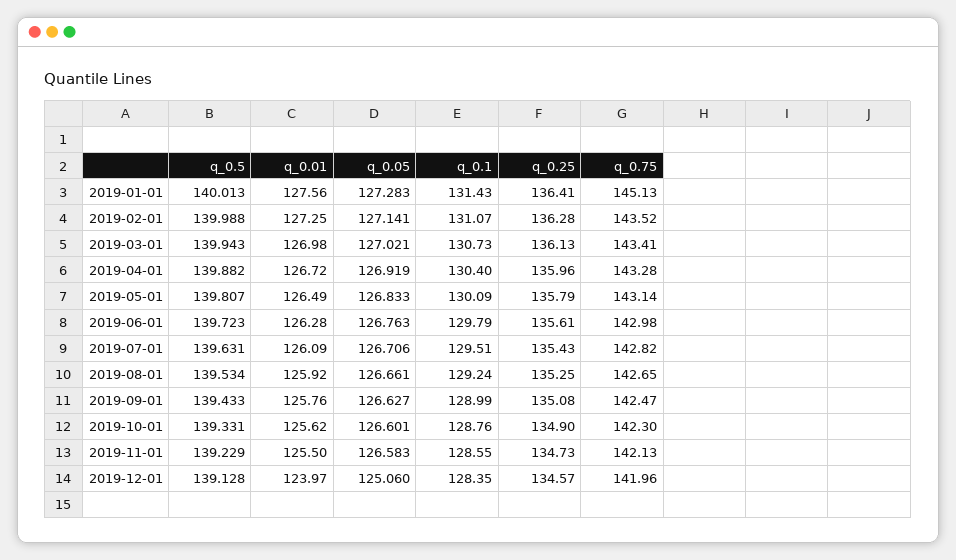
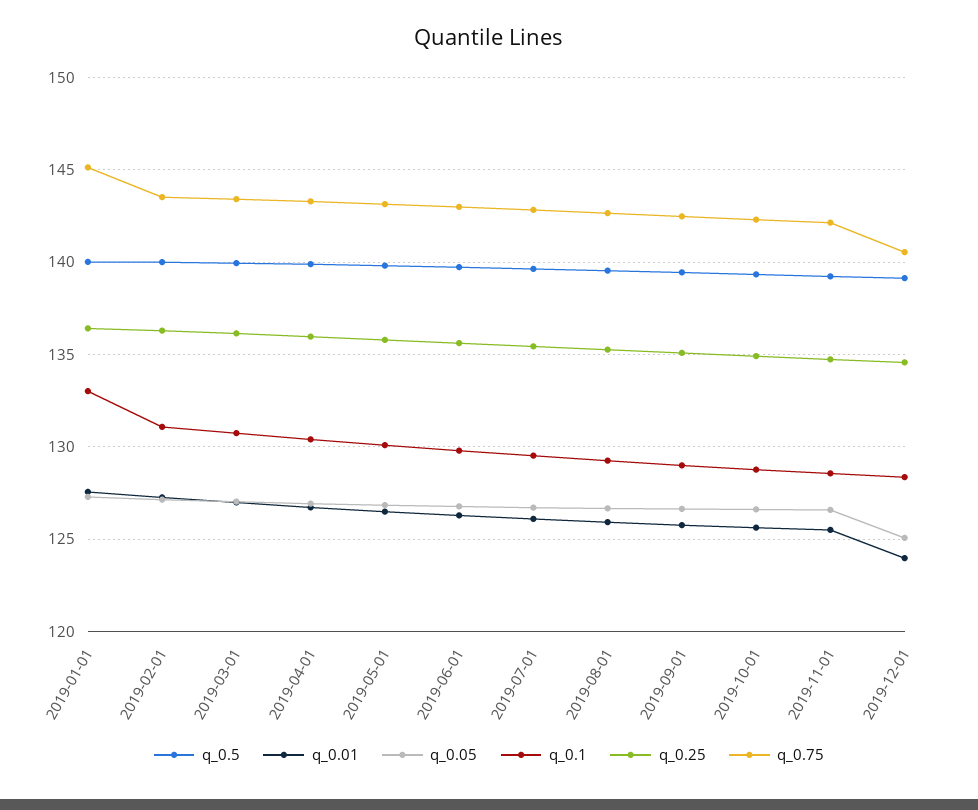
q_0.1, 2019-01-01: 131.43 -> 133
q_0.75, 2019-12-01: 141.96 -> 140.5

